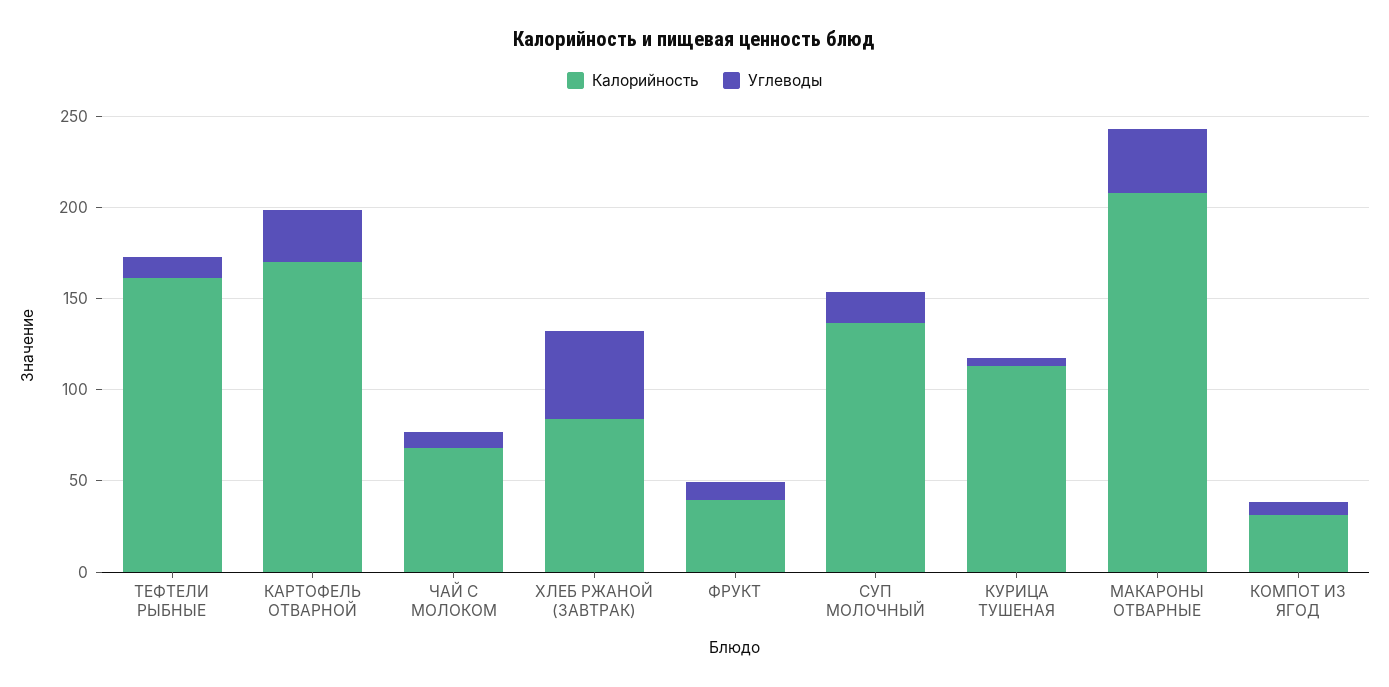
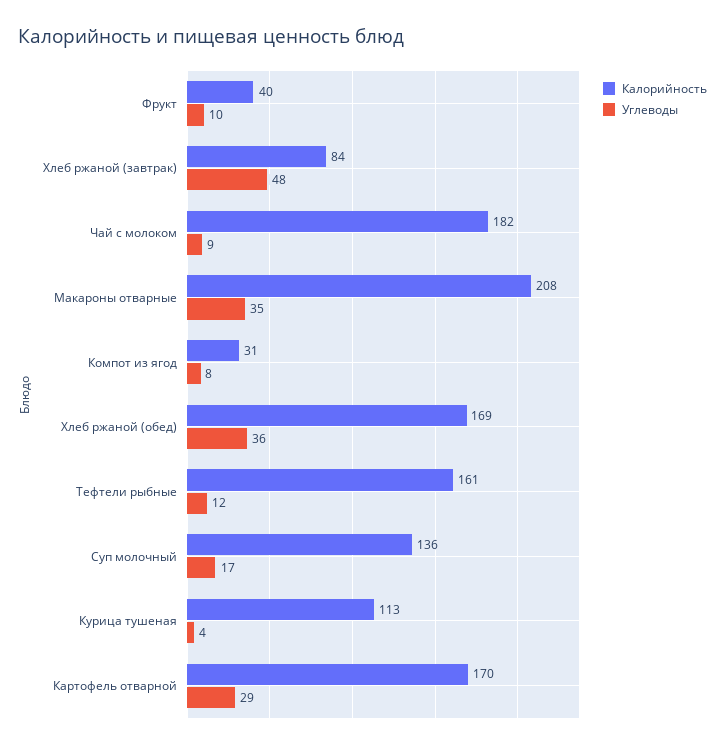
Калорийность, ЧАЙ С МОЛОКОМ: 70 -> 182
Калорийность, Хлеб ржаной (обед): none -> 169
Углеводы, Хлеб ржаной (обед): none -> 36

